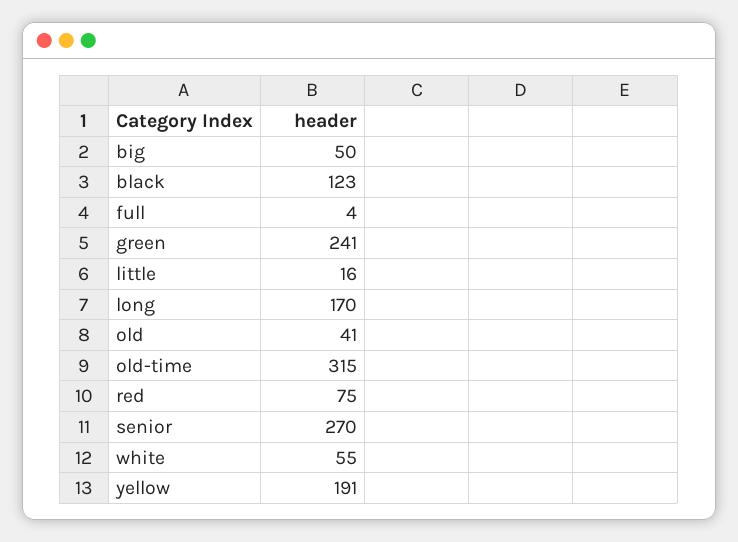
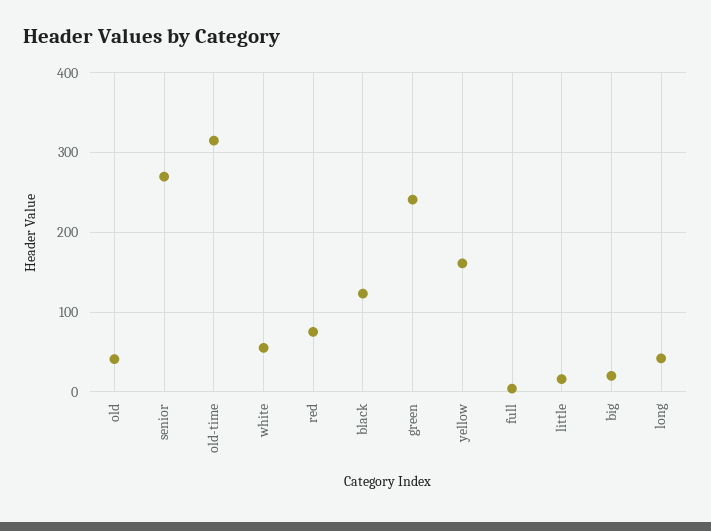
big: 50 -> 20
long: 170 -> 40
yellow: 191 -> 160

